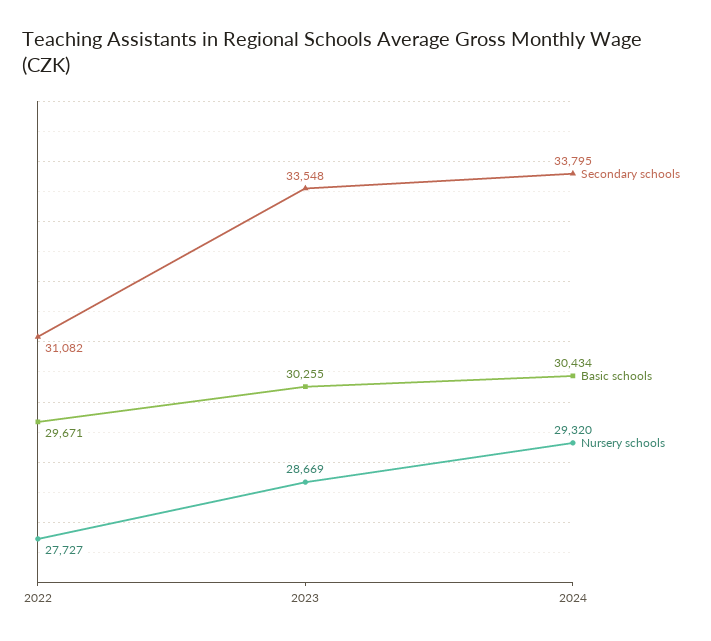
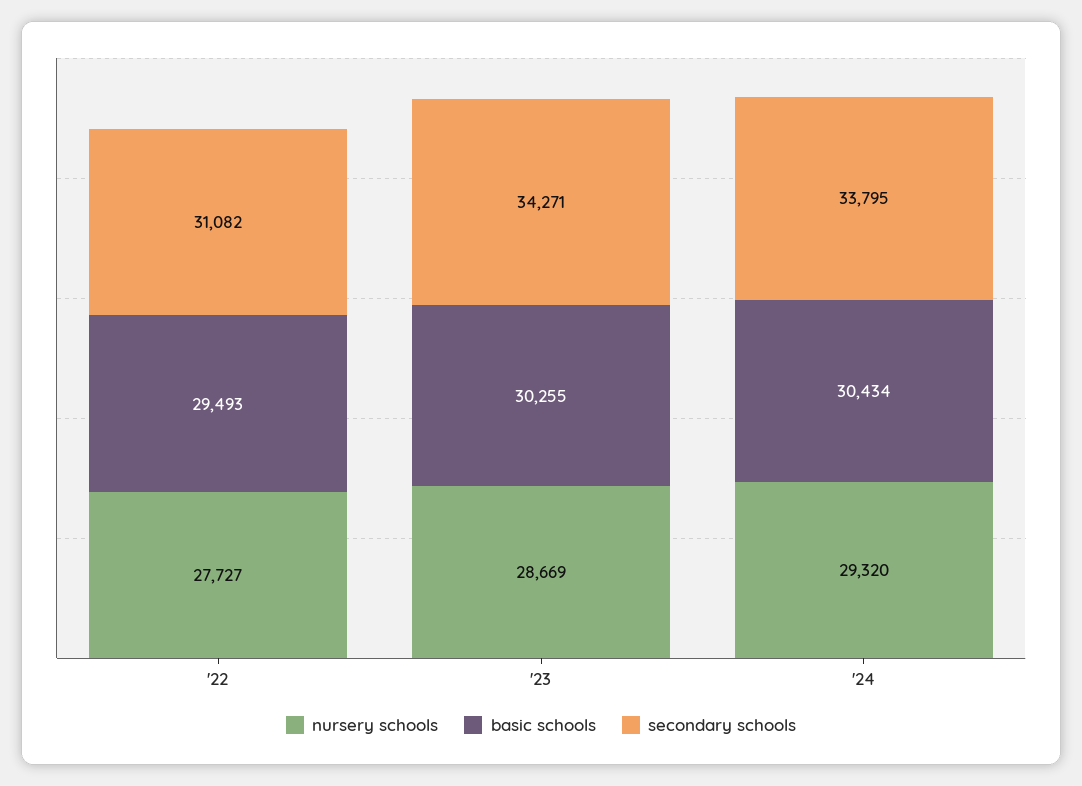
Basic schools, 2022: 29671 -> 29493
Secondary schools, 2023: 33548 -> 34271

